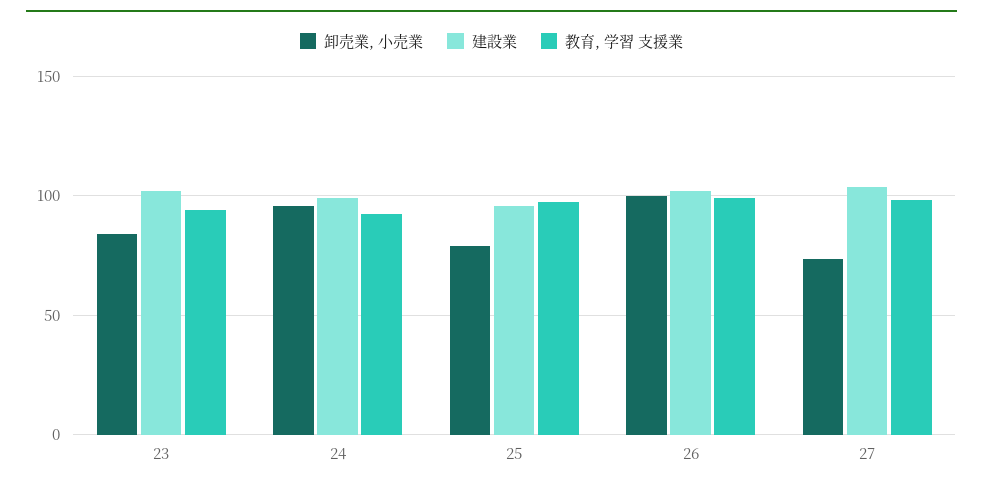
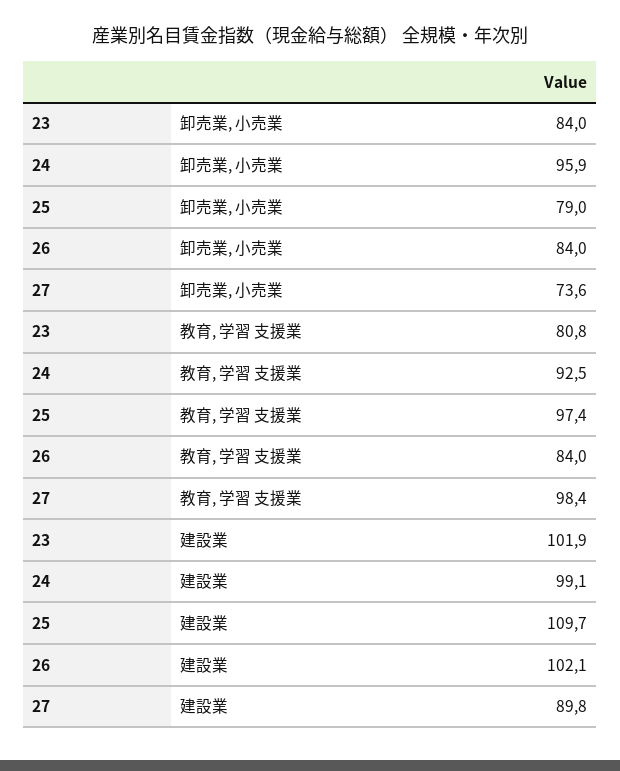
教育, 学習 支援業, 23: 95 -> 80.8
建設業, 25: 95 -> 109.7
卸売業, 小売業, 26: 100 -> 84
教育, 学習 支援業, 26: 100 -> 84
建設業, 27: 105 -> 89.8

